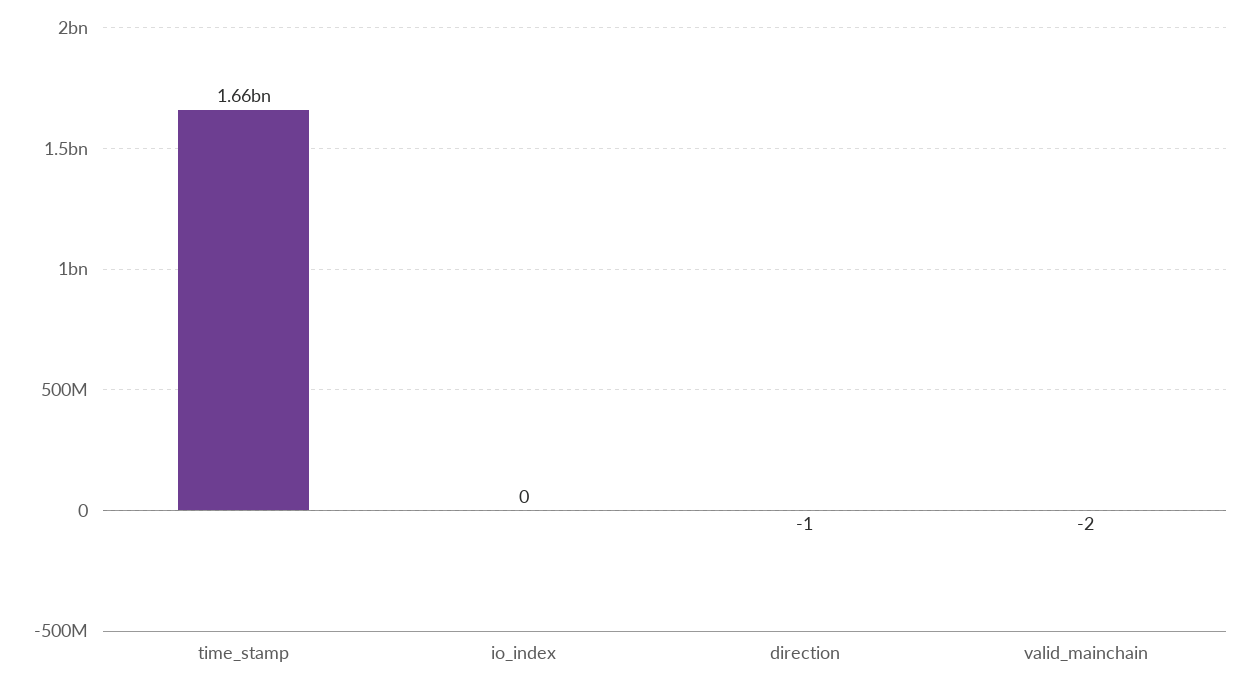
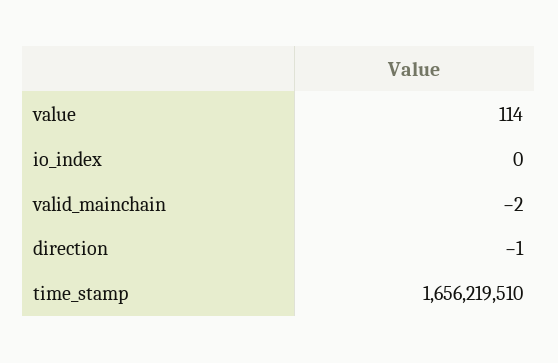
value: none -> 114

